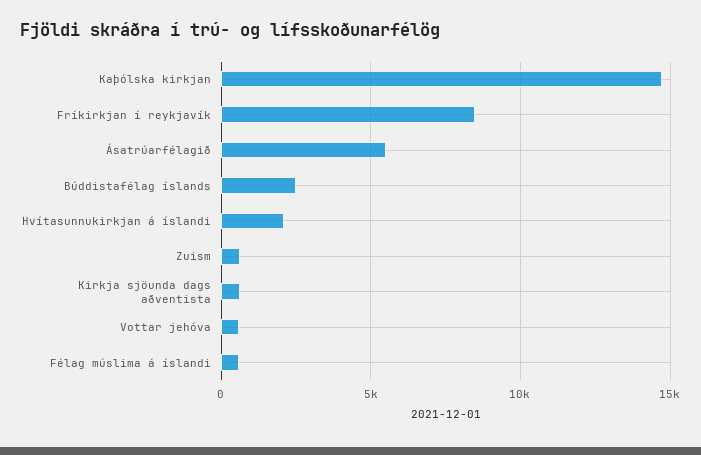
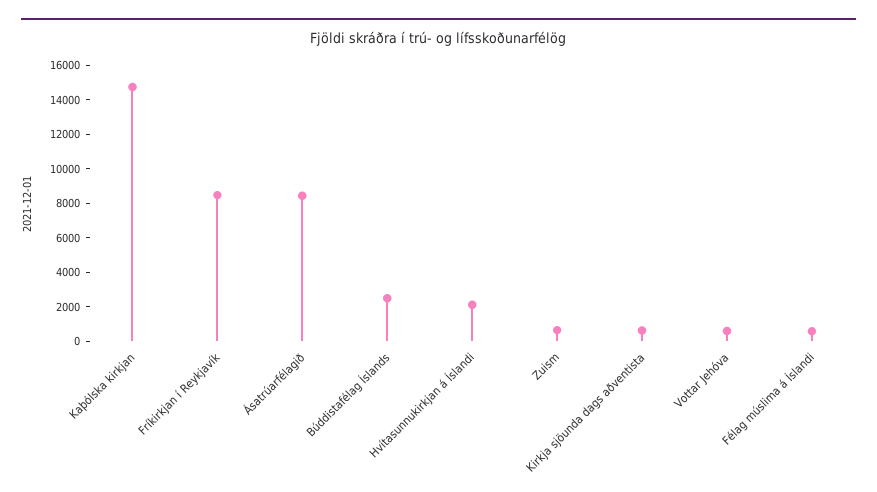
Ásatrúarfélagið: 5500 -> 8500

